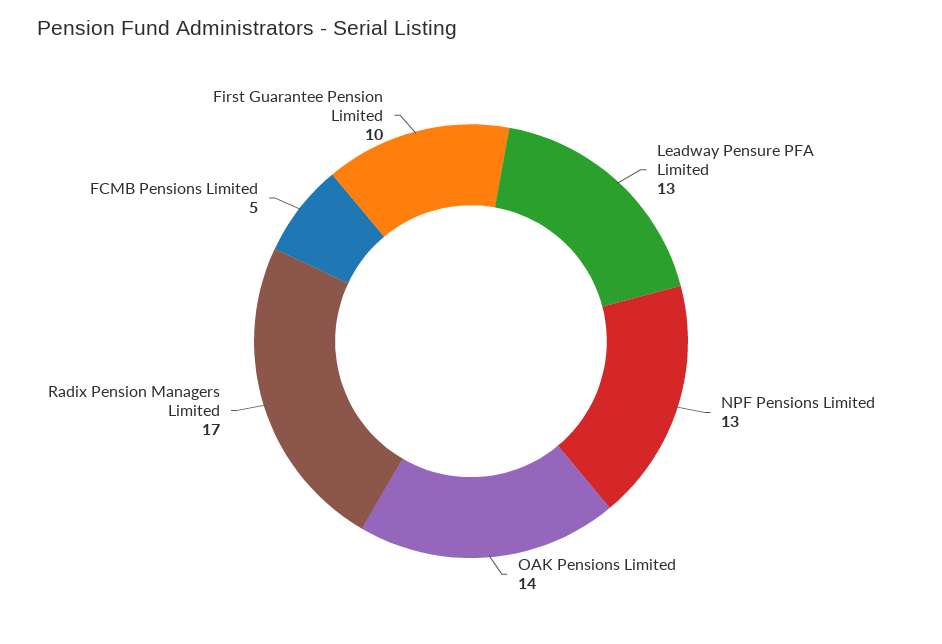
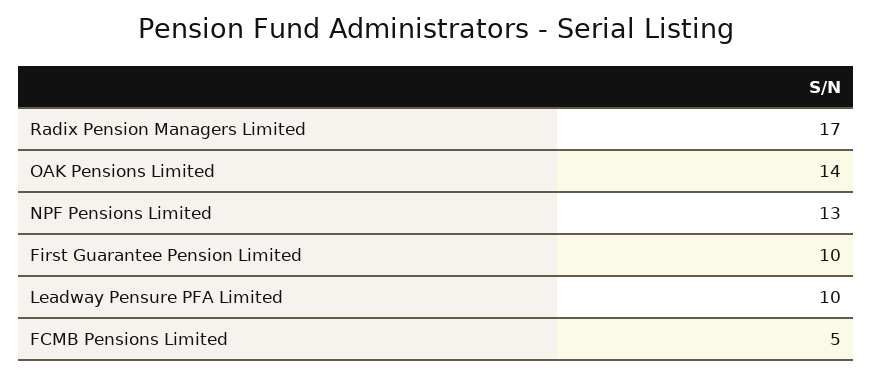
Leadway Pensure PFA Limited: 13 -> 10

